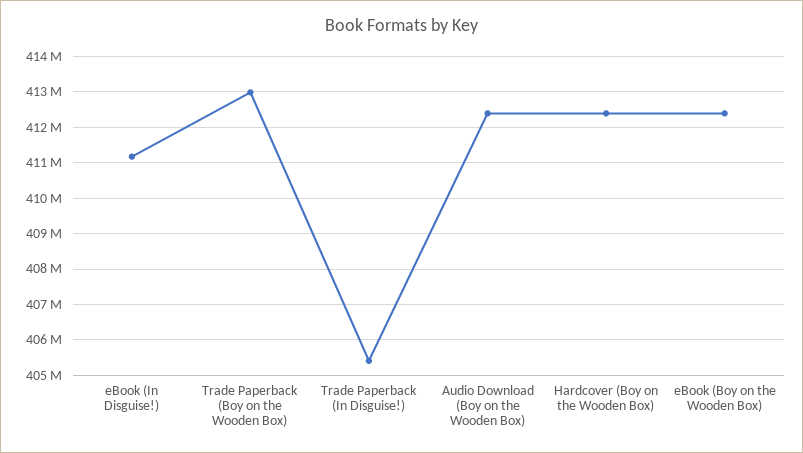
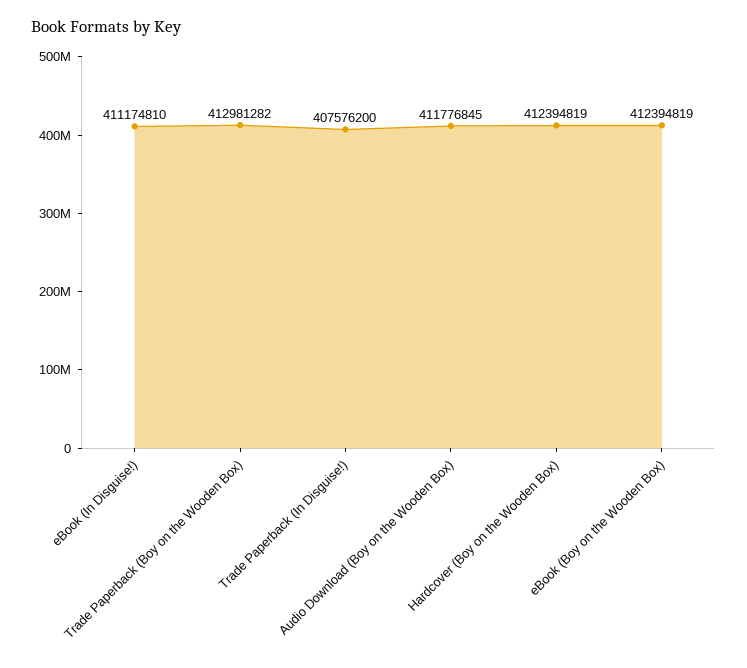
Trade Paperback (In Disguise!): 405400000 -> 407576200
Audio Download (Boy on the Wooden Box): 412400000 -> 411776845

